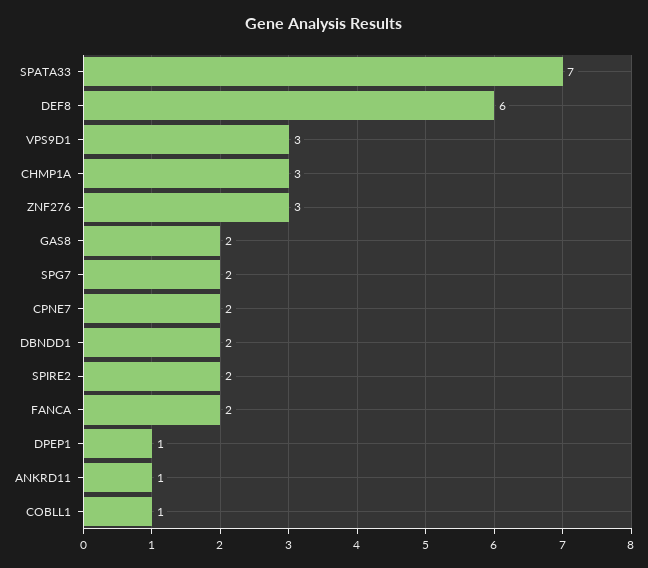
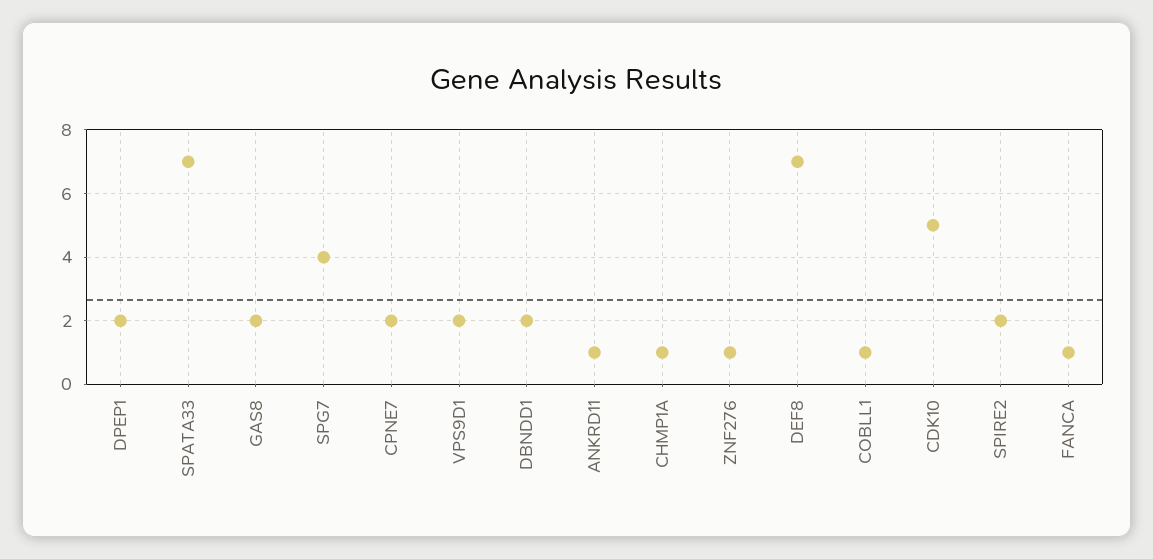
DEF8: 6 -> 7
VPS9D1: 3 -> 2
CHMP1A: 3 -> 1
ZNF276: 3 -> 1
SPG7: 2 -> 4
FANCA: 2 -> 1
DPEP1: 1 -> 2
CDK10: none -> 5

